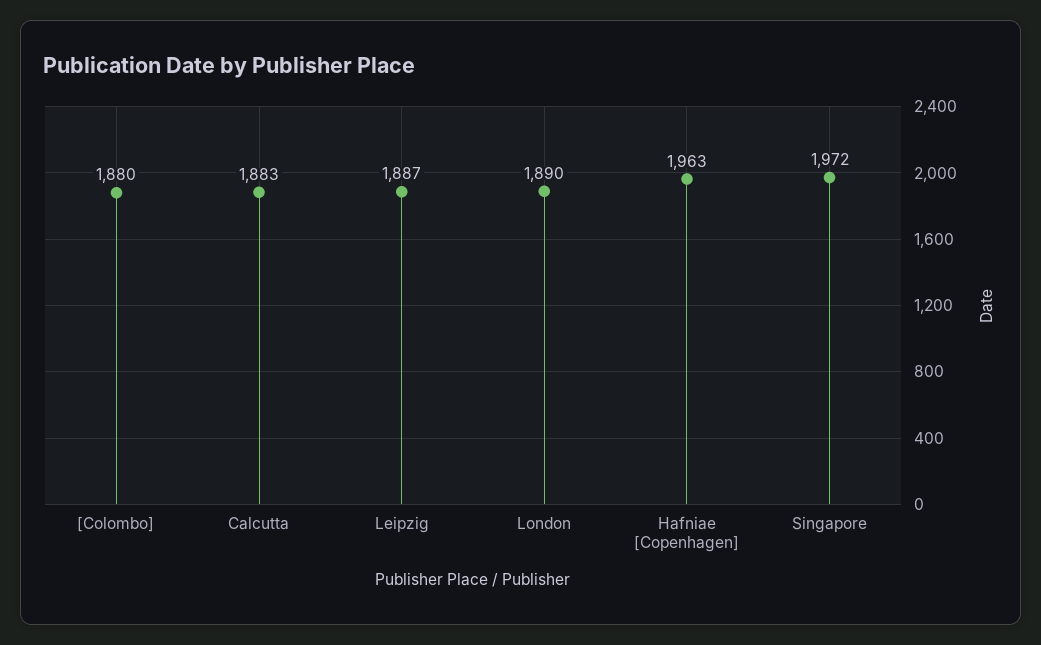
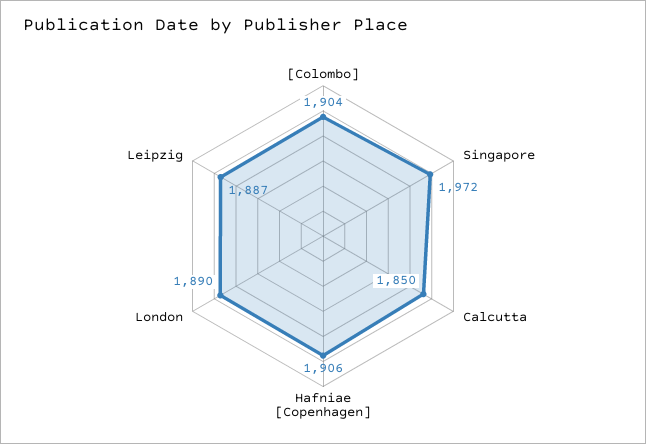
[Colombo]: 1880 -> 1904
Calcutta: 1883 -> 1850
Hafniae [Copenhagen]: 1963 -> 1906

